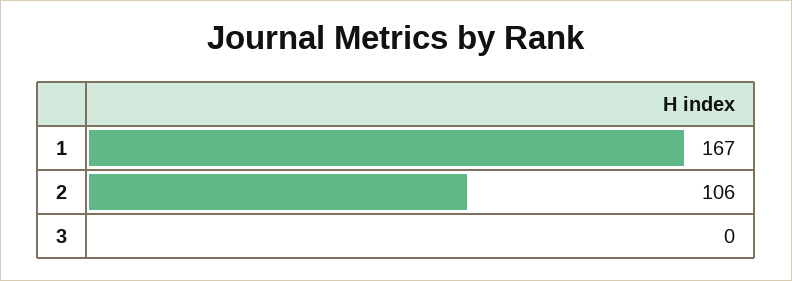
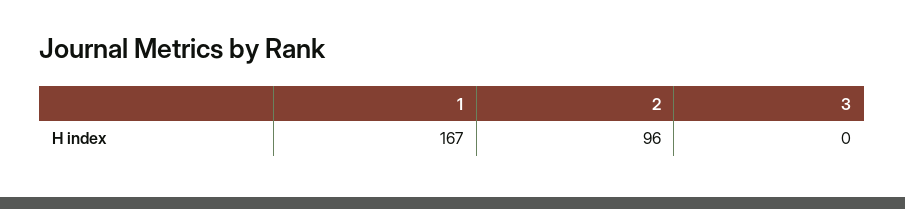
2: 106 -> 96

